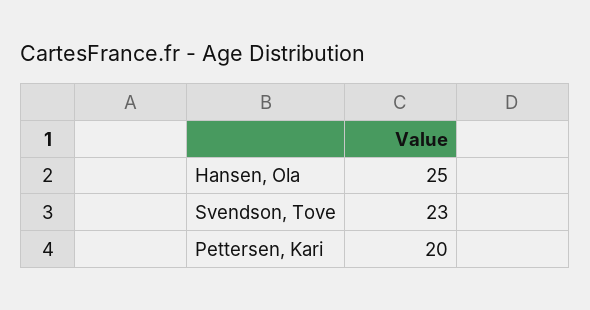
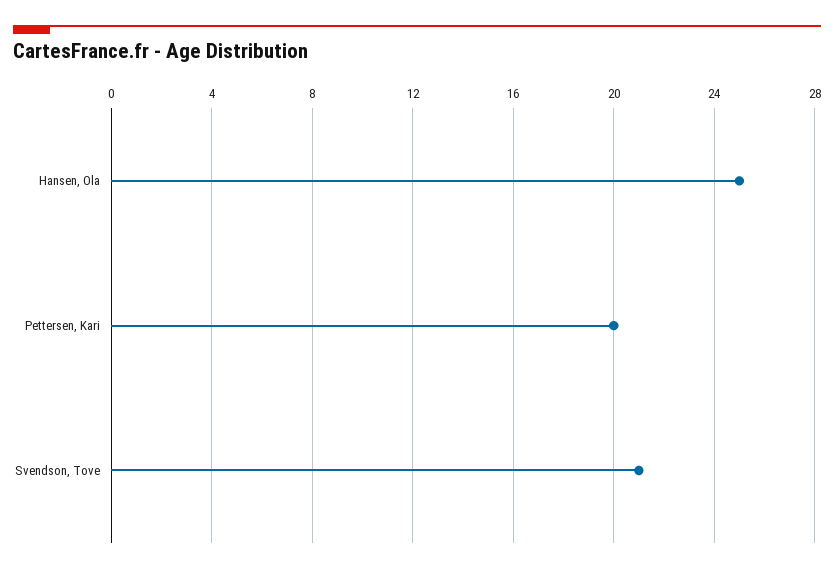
Svendson, Tove: 23 -> 21

